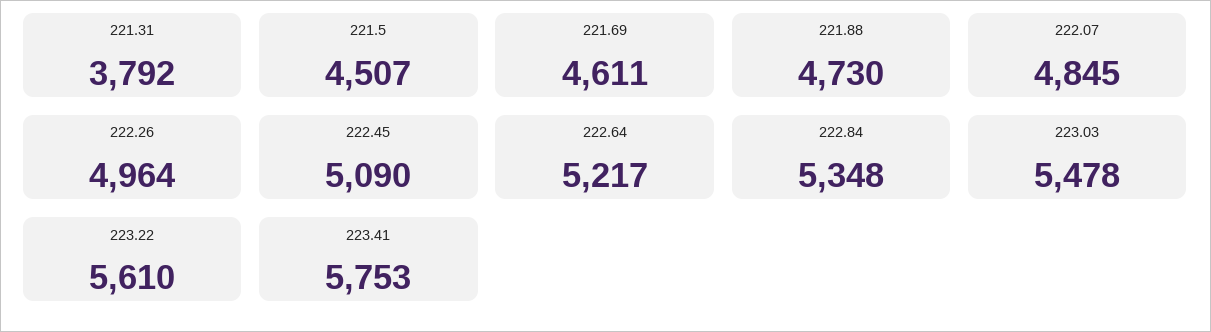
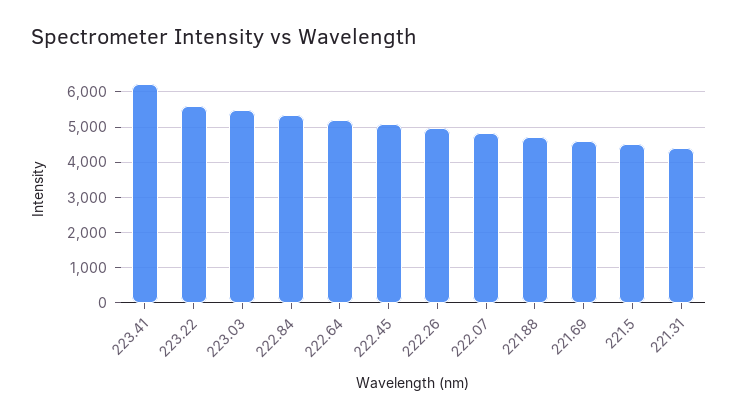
221.31: 3792 -> 4400
223.41: 5753 -> 6200

